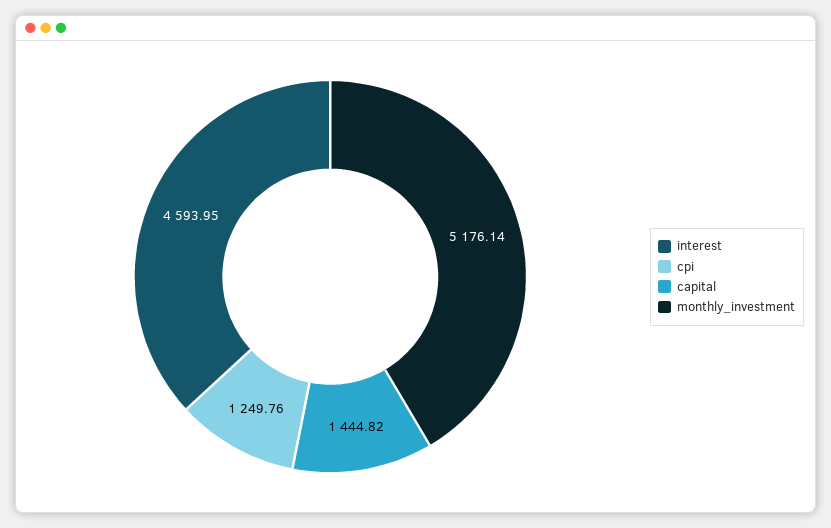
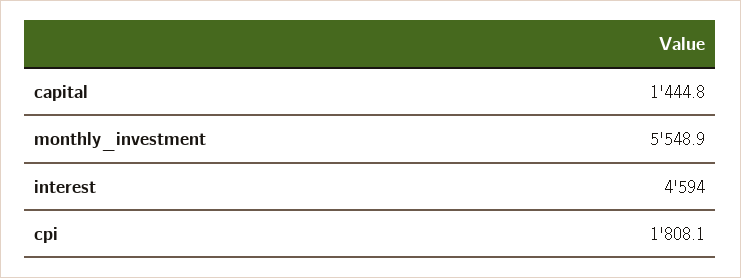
cpi: 1249.76 -> 1808.1
monthly_investment: 5176.14 -> 5548.9

